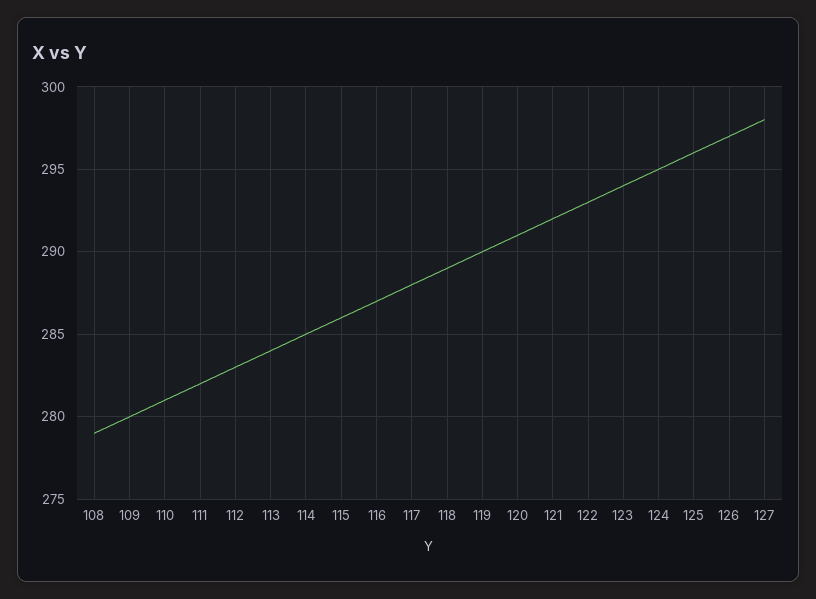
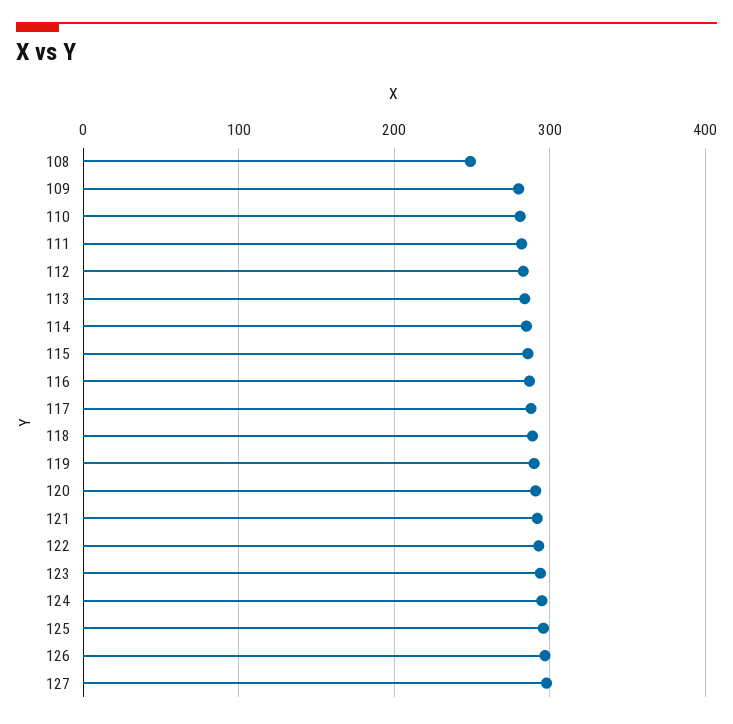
108: 279 -> 250

